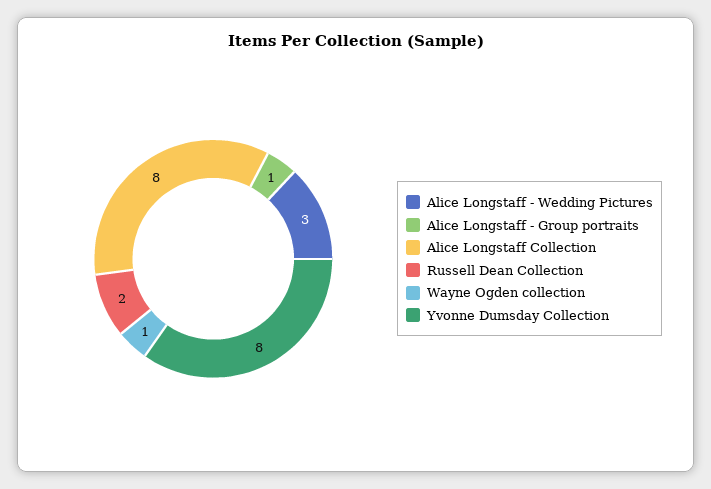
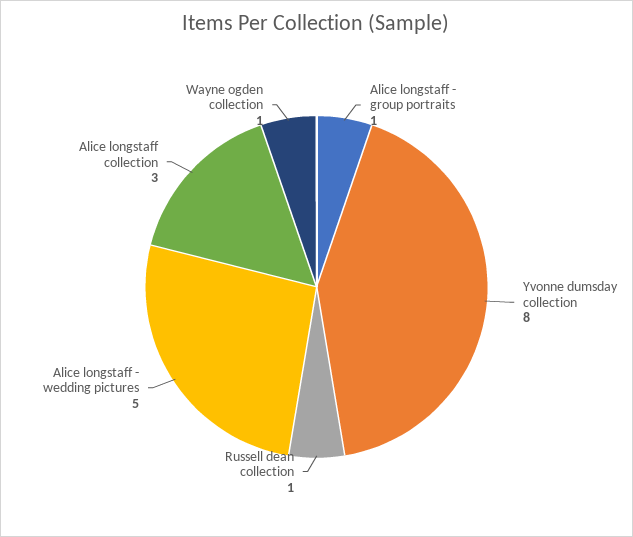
Alice Longstaff - Wedding Pictures: 3 -> 5
Alice Longstaff Collection: 8 -> 3
Russell Dean Collection: 2 -> 1

